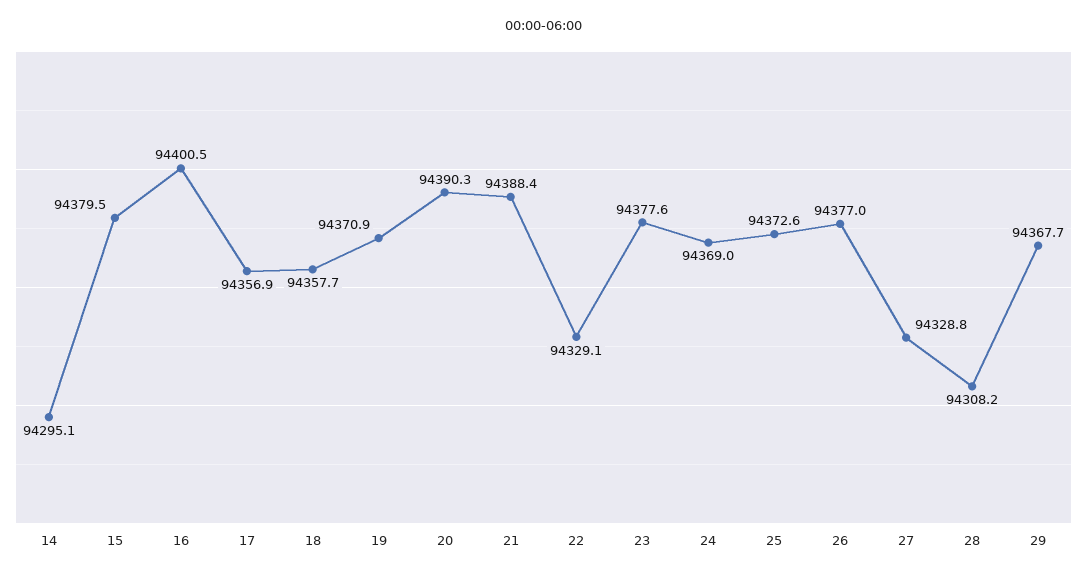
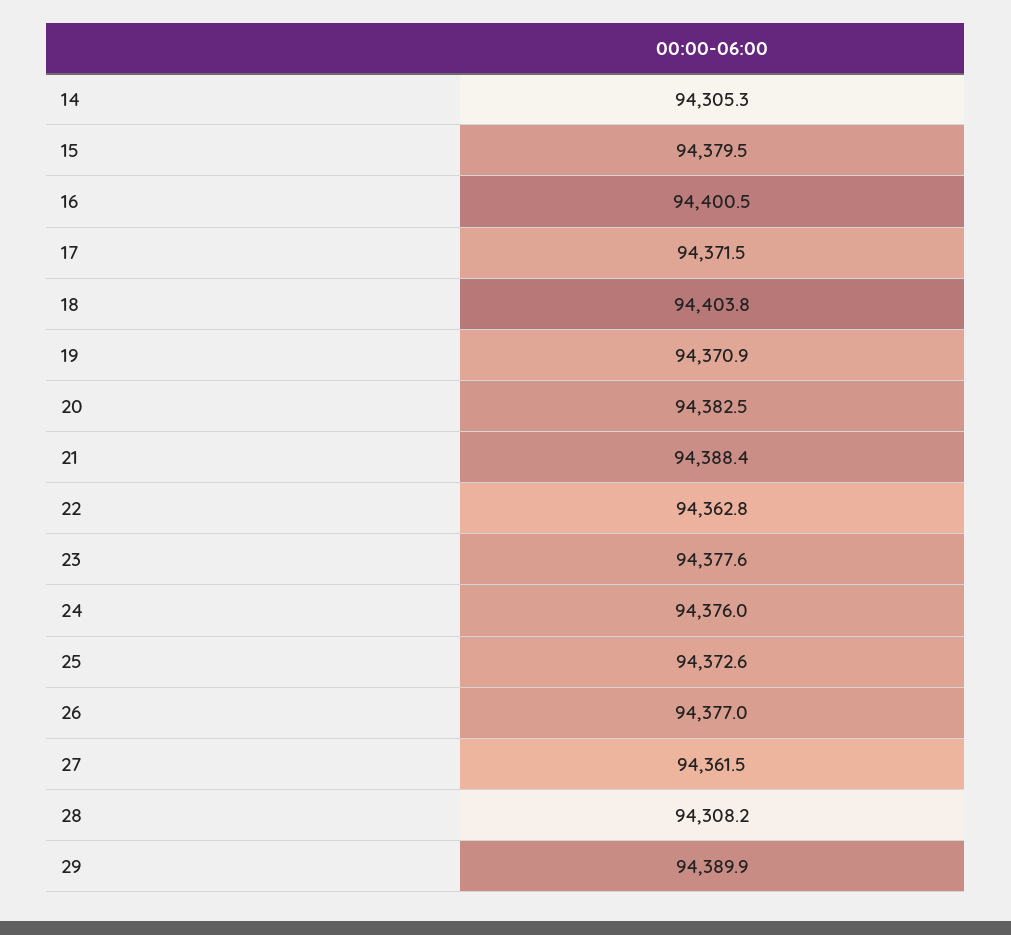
14: 94295.1 -> 94305.3
17: 94356.9 -> 94371.5
18: 94357.7 -> 94403.8
20: 94390.3 -> 94382.5
22: 94329.1 -> 94362.8
24: 94369 -> 94376
27: 94328.8 -> 94361.5
29: 94367.7 -> 94389.9

